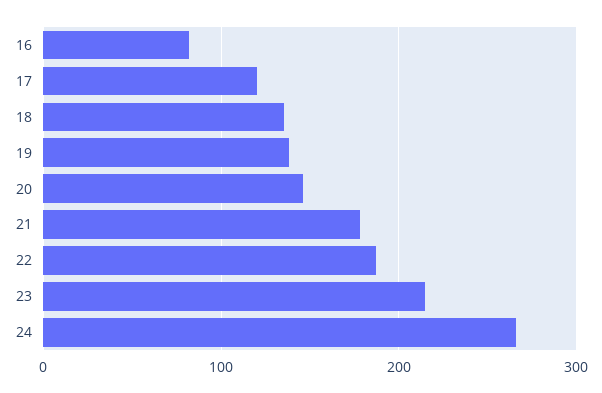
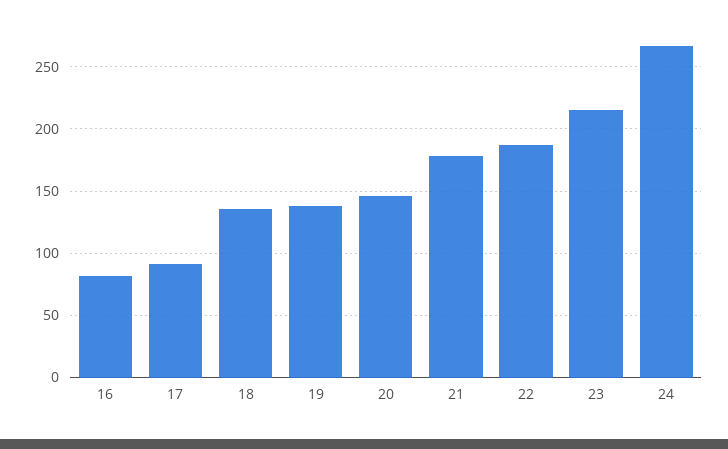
17: 120 -> 90

